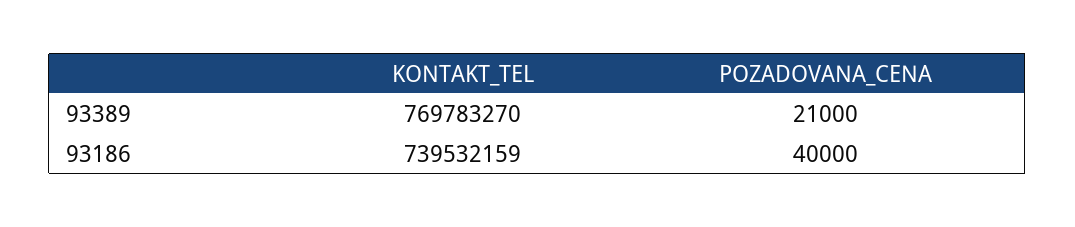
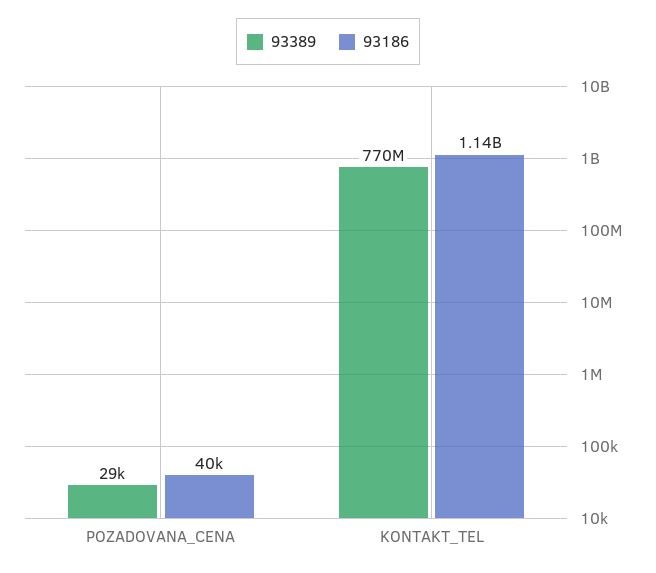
93389, POZADOVANA_CENA: 21000 -> 29000
93186, KONTAKT_TEL: 739532159 -> 1140000000

